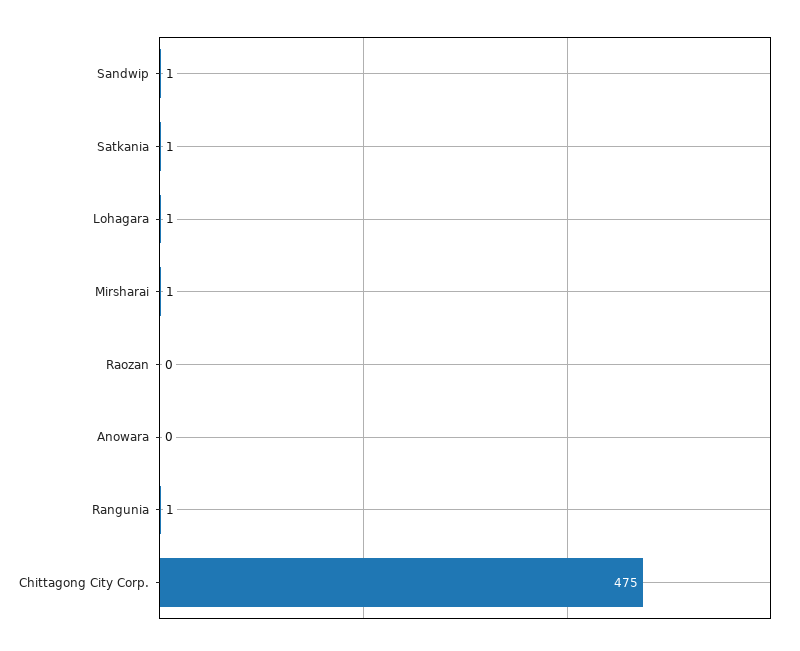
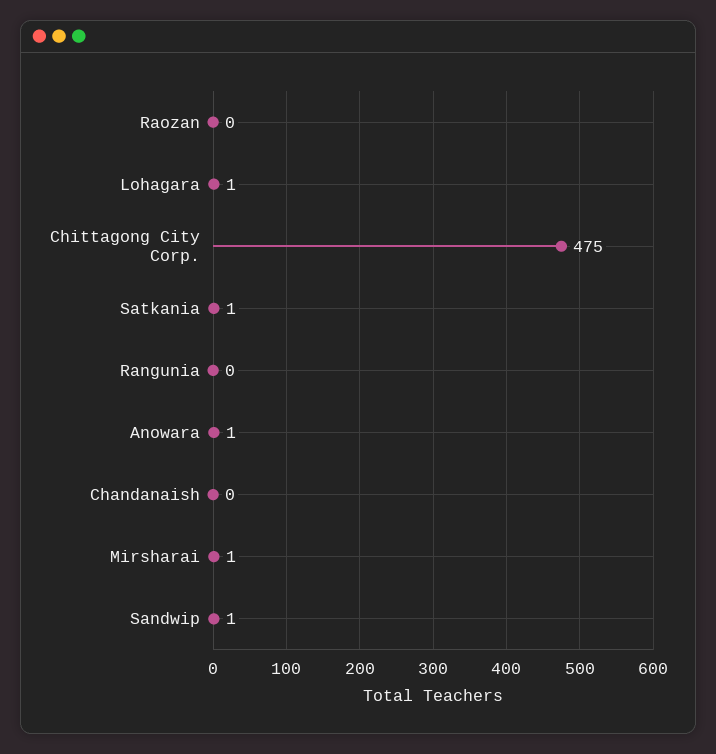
Anowara: 0 -> 1
Rangunia: 1 -> 0
Chandanaish: none -> 0

